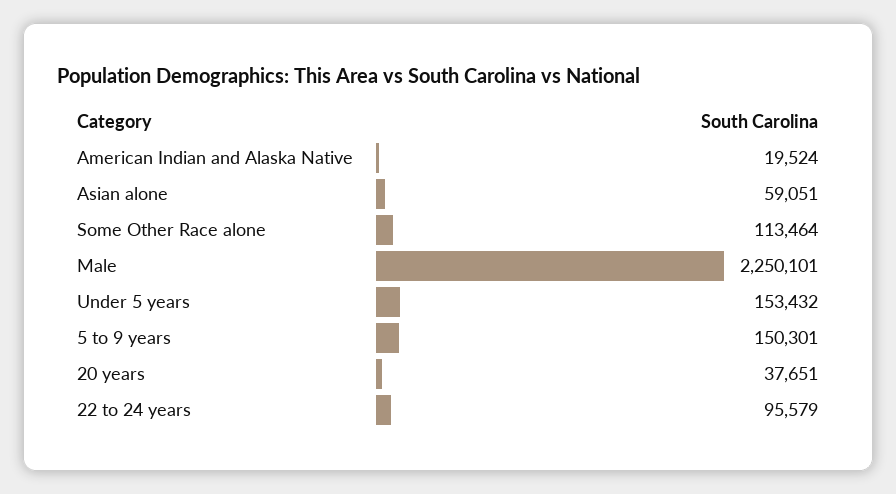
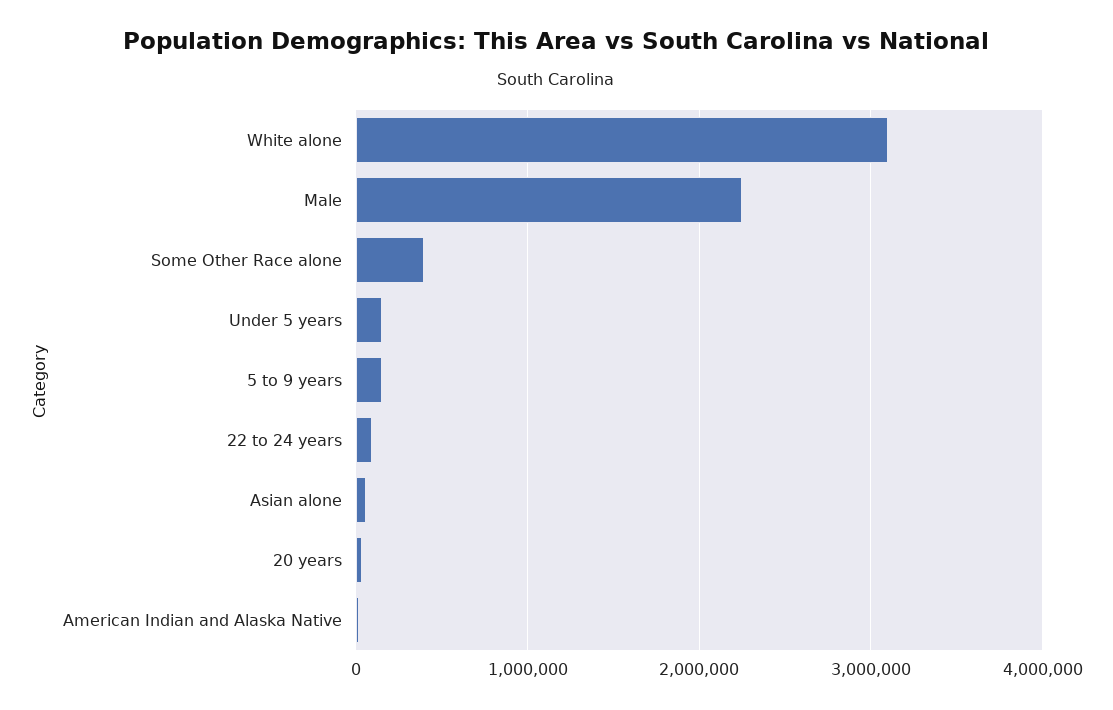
Some Other Race alone: 113464 -> 400000
White alone: none -> 3100000

